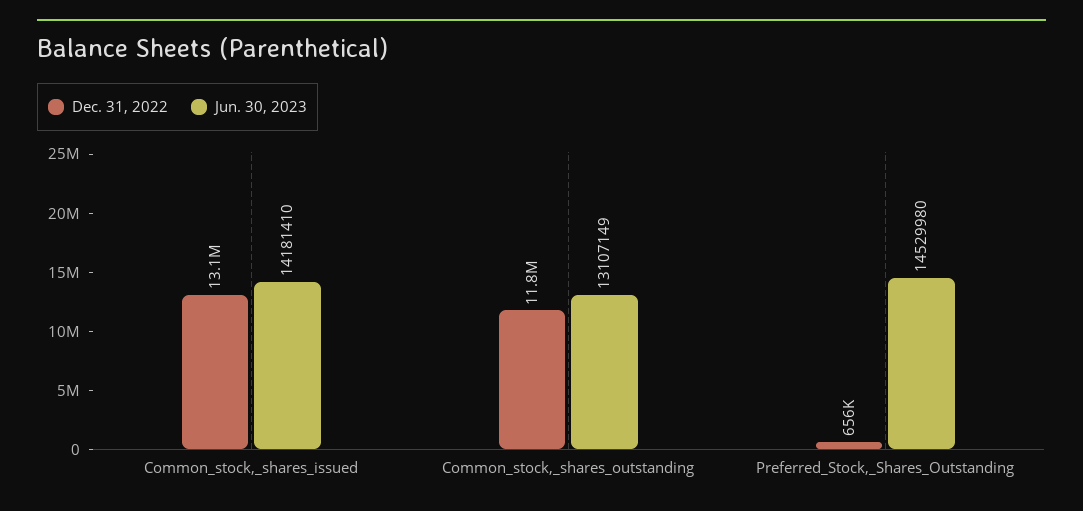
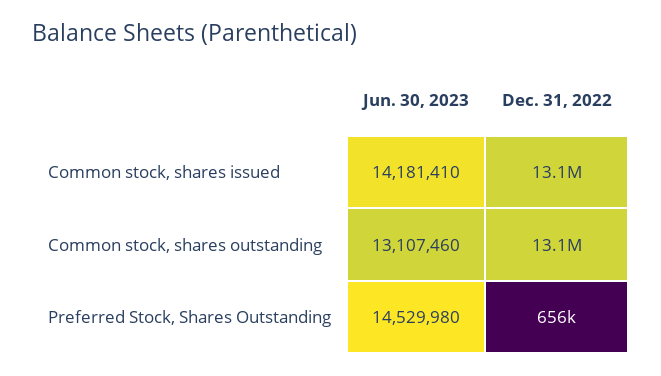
Dec. 31, 2022, Common_stock,_shares_outstanding: 11800000 -> 13100000
Jun. 30, 2023, Common_stock,_shares_outstanding: 13107149 -> 13107460

